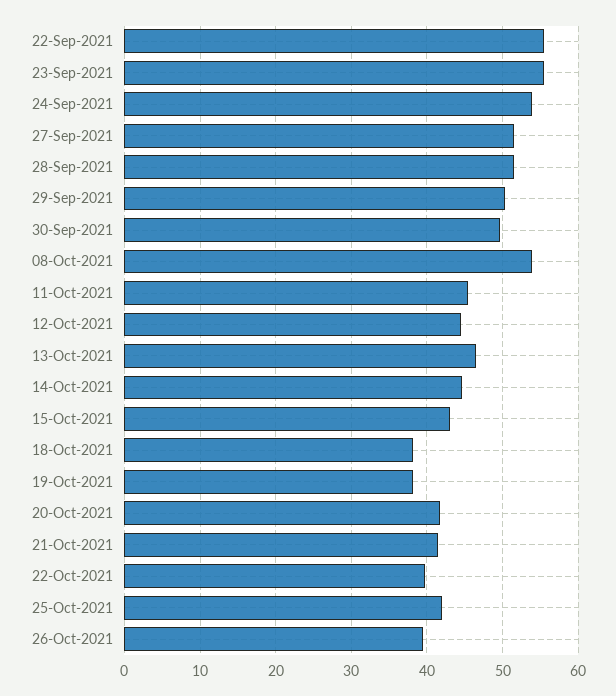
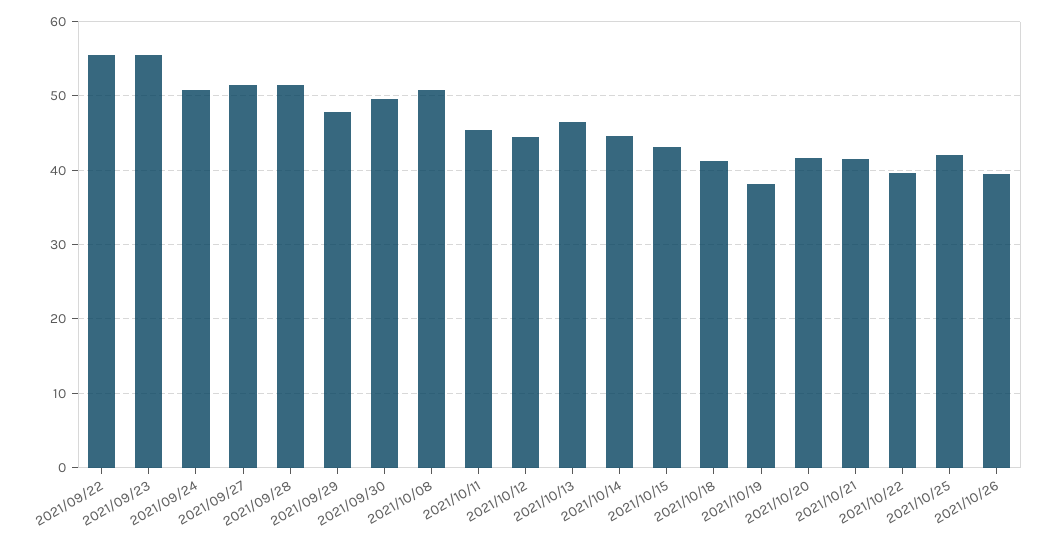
24-Sep-2021: 54 -> 51
29-Sep-2021: 50 -> 48
08-Oct-2021: 54 -> 51
18-Oct-2021: 38 -> 41

